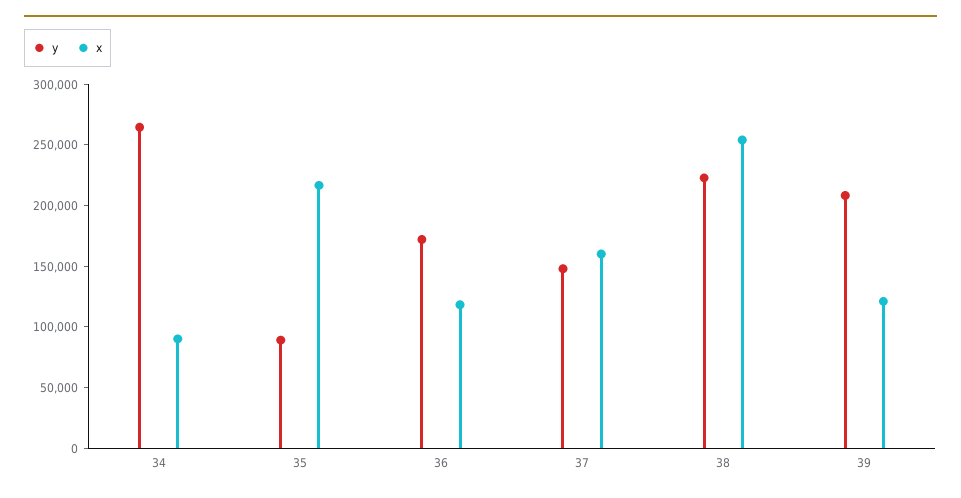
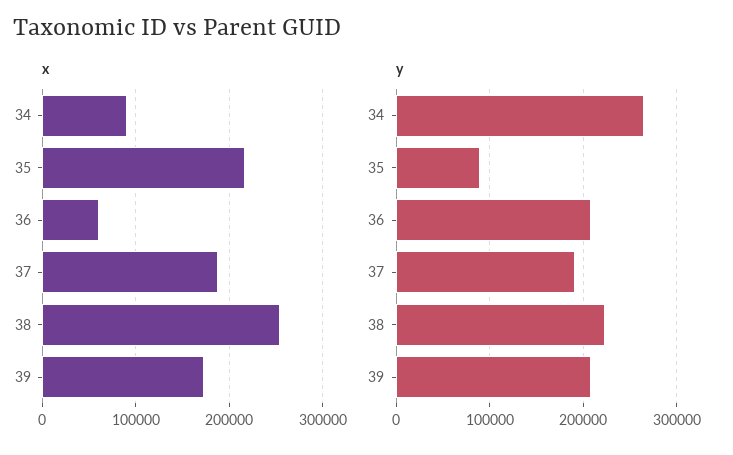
y, 36: 170000 -> 210000
x, 36: 120000 -> 60000
y, 37: 150000 -> 190000
x, 37: 160000 -> 190000
x, 39: 120000 -> 170000

